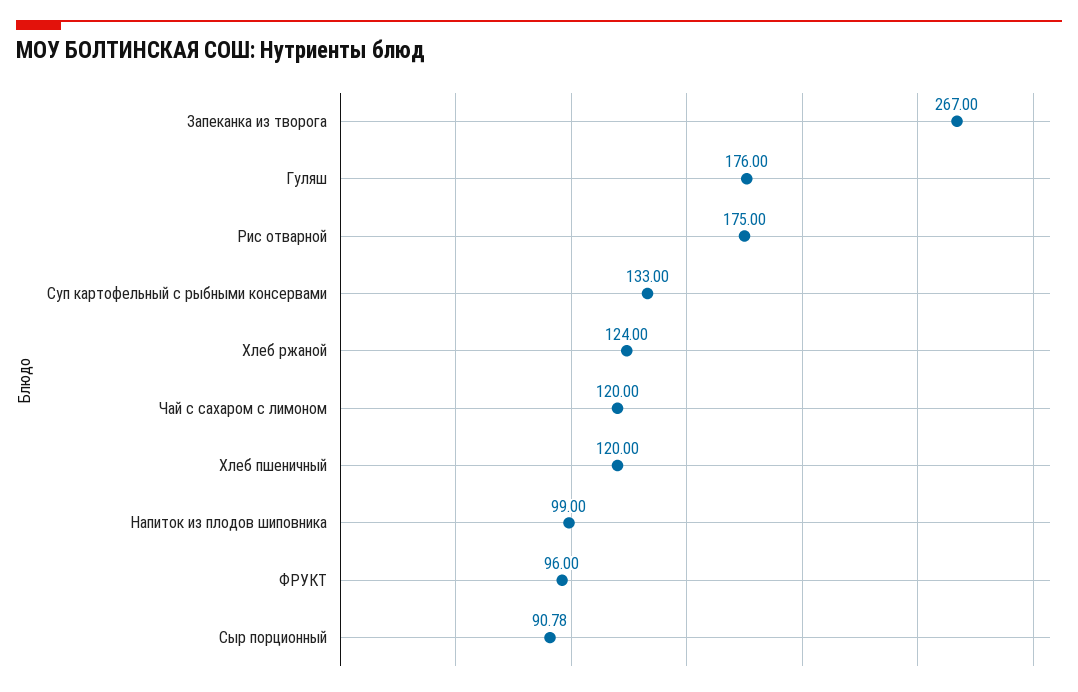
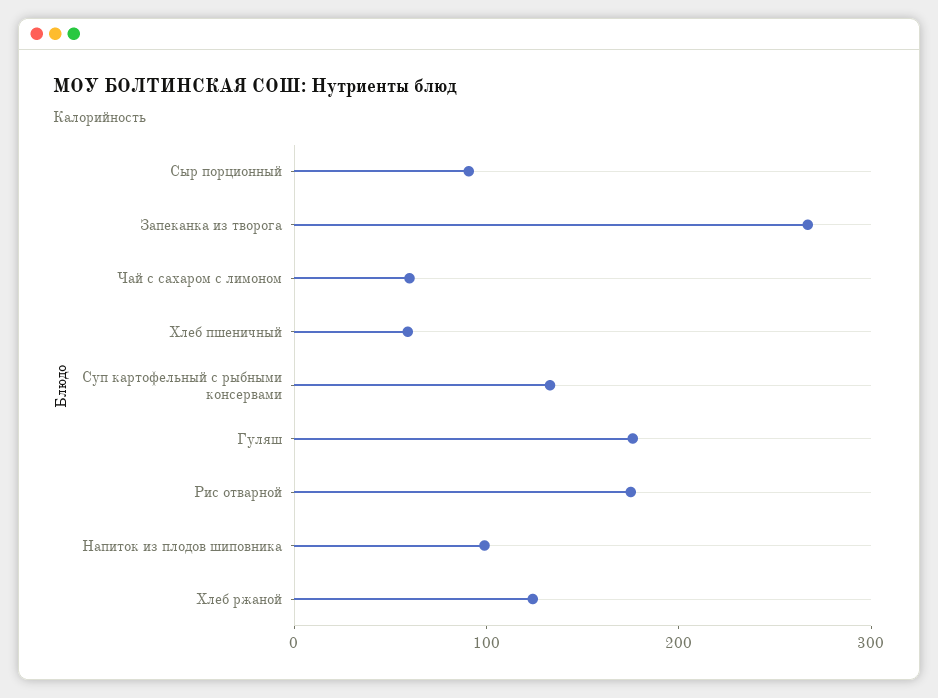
Чай с сахаром с лимоном: 120 -> 60
Хлеб пшеничный: 120 -> 60
ФРУКТ: 96 -> none

